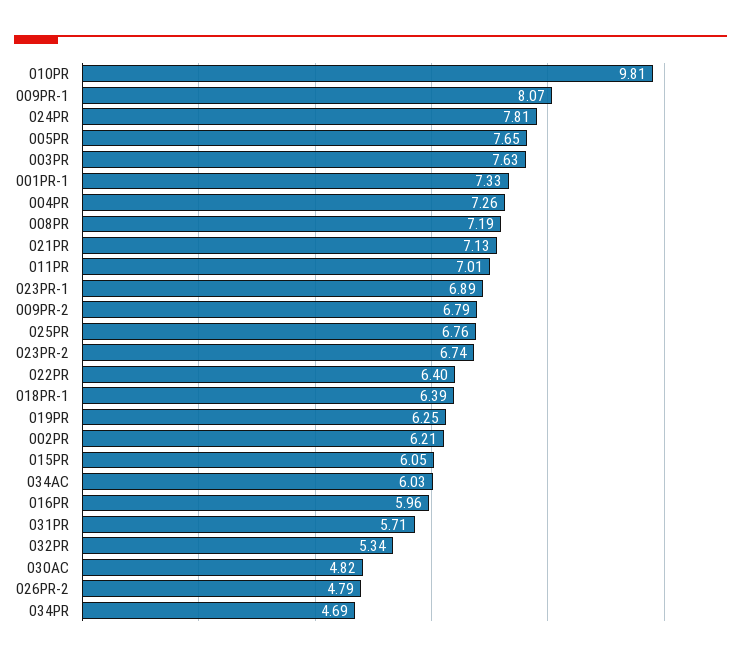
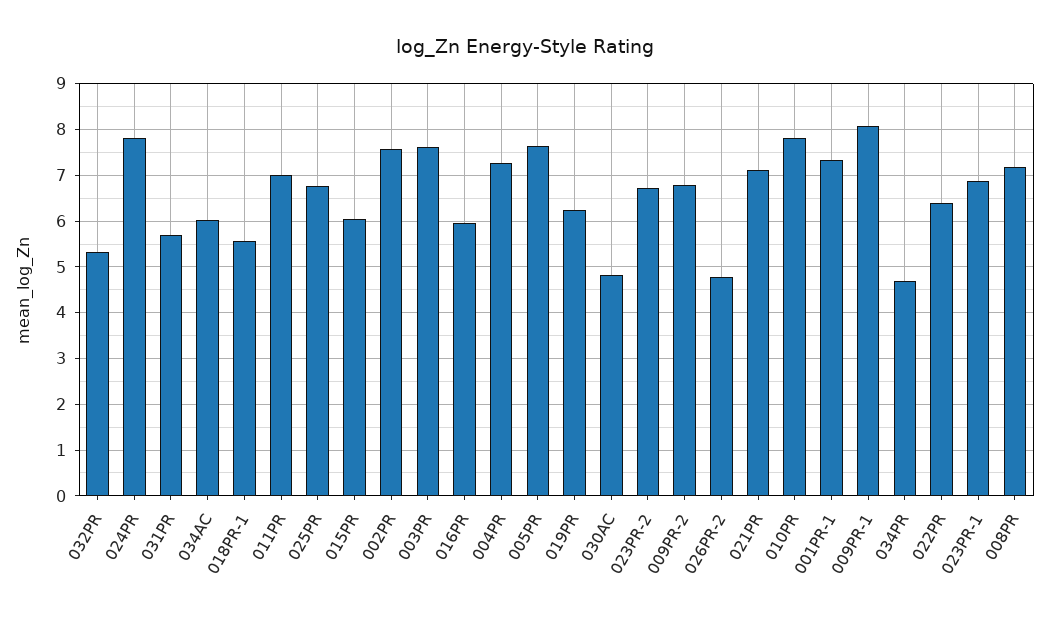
010PR: 9.81 -> 7.8
018PR-1: 6.39 -> 5.6
002PR: 6.21 -> 7.6

